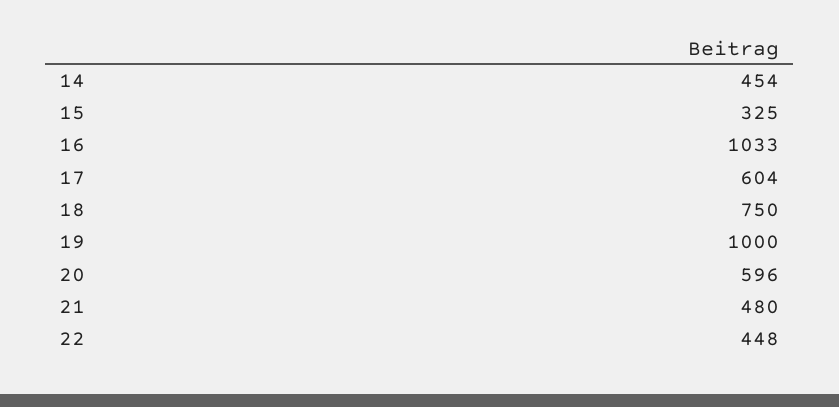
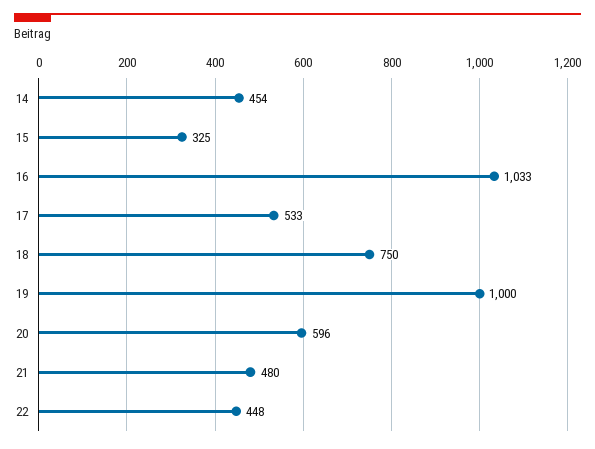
17: 604 -> 533

